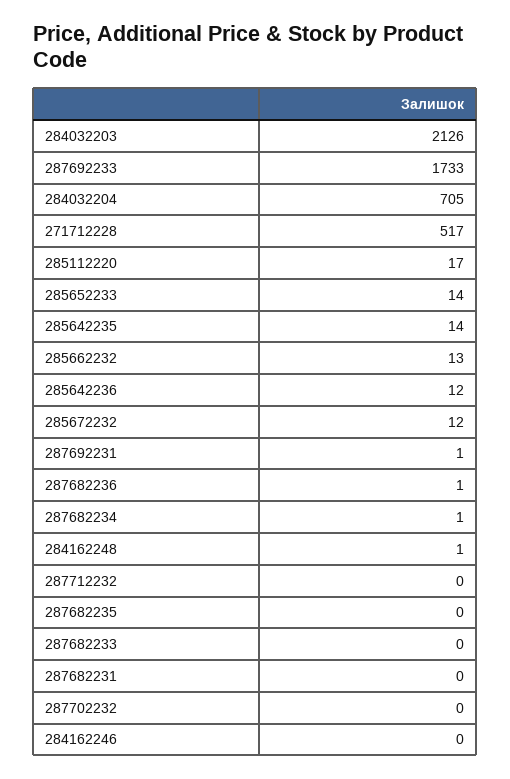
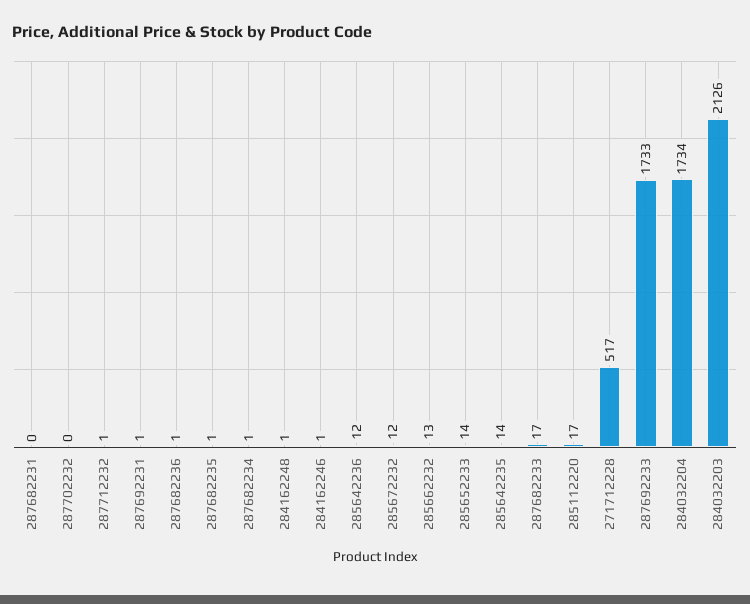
284032204: 705 -> 1734
287712232: 0 -> 1
287682235: 0 -> 1
287682233: 0 -> 17
284162246: 0 -> 1

